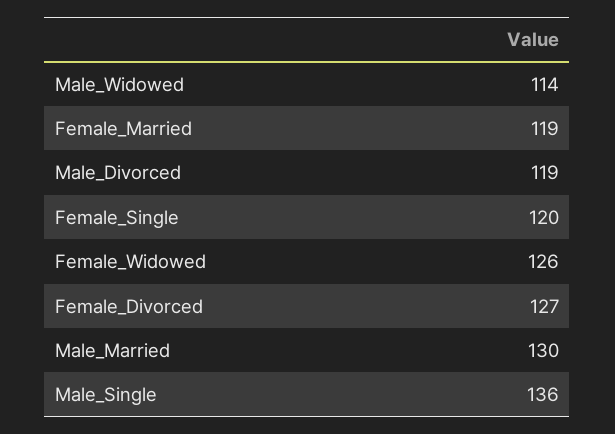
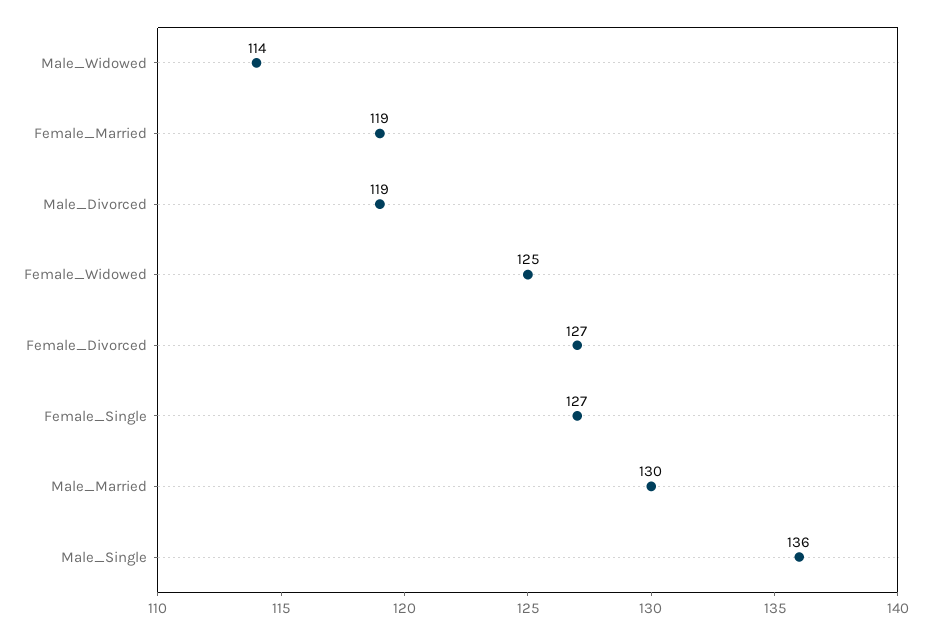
Female_Single: 120 -> 127
Female_Widowed: 126 -> 125

